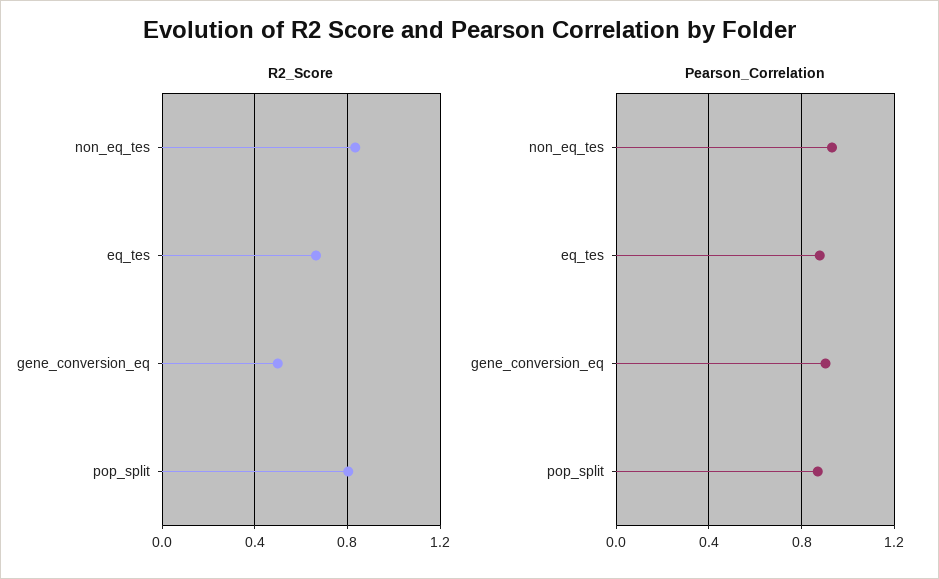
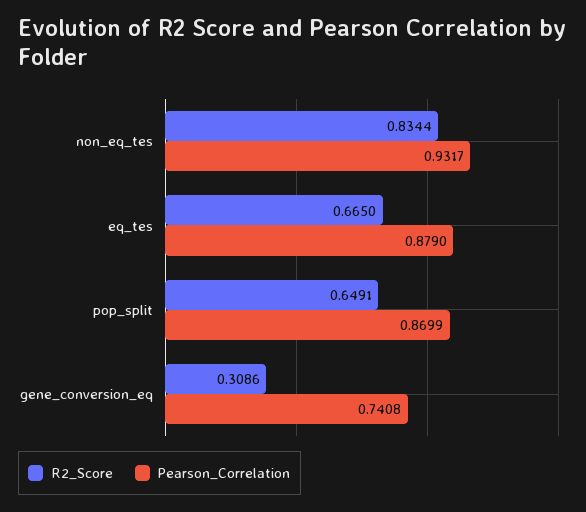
R2_Score, gene_conversion_eq: 0.5 -> 0.3086
R2_Score, pop_split: 0.8 -> 0.6491
Pearson_Correlation, gene_conversion_eq: 0.9 -> 0.7408

